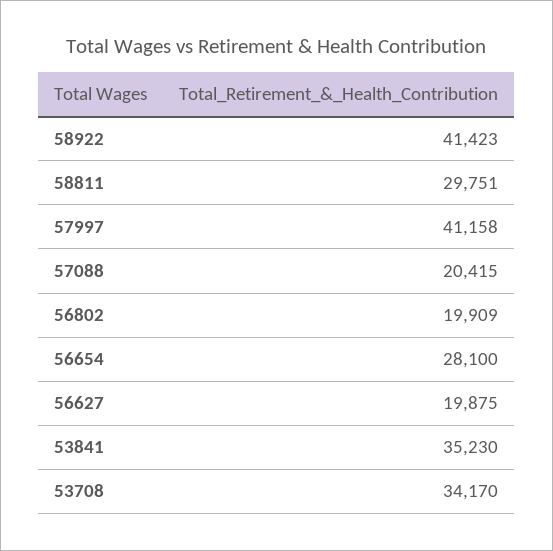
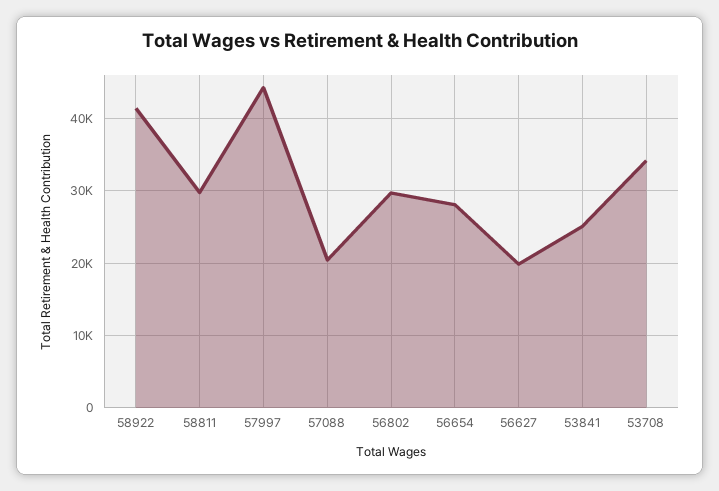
57997: 41158 -> 44000
56802: 19909 -> 30000
53841: 35230 -> 25000

